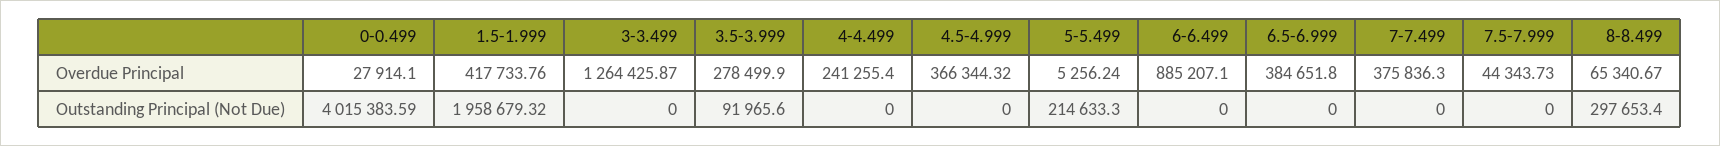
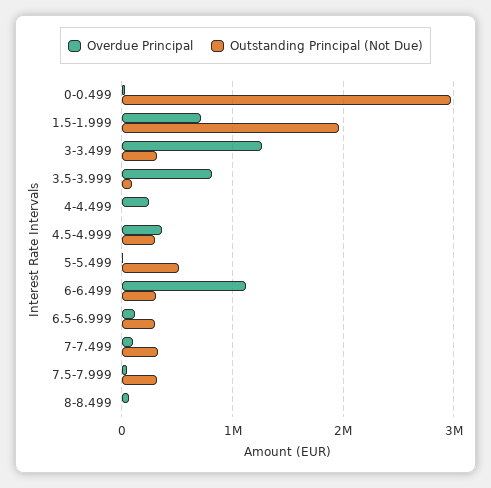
Overdue Principal, 1.5-1.999: 417733.76 -> 700000
Overdue Principal, 3.5-3.999: 278499.9 -> 800000
Overdue Principal, 6-6.499: 885207.1 -> 1100000
Overdue Principal, 6.5-6.999: 384651.8 -> 100000
Overdue Principal, 7-7.499: 375836.3 -> 100000
Outstanding Principal (Not Due), 0-0.499: 4015383.59 -> 3000000
Outstanding Principal (Not Due), 3-3.499: 0 -> 300000
Outstanding Principal (Not Due), 4.5-4.999: 0 -> 300000
Outstanding Principal (Not Due), 5-5.499: 214633.3 -> 500000
Outstanding Principal (Not Due), 6-6.499: 0 -> 300000
Outstanding Principal (Not Due), 6.5-6.999: 0 -> 300000
Outstanding Principal (Not Due), 7-7.499: 0 -> 300000
Outstanding Principal (Not Due), 7.5-7.999: 0 -> 300000
Outstanding Principal (Not Due), 8-8.499: 297653.4 -> 0

